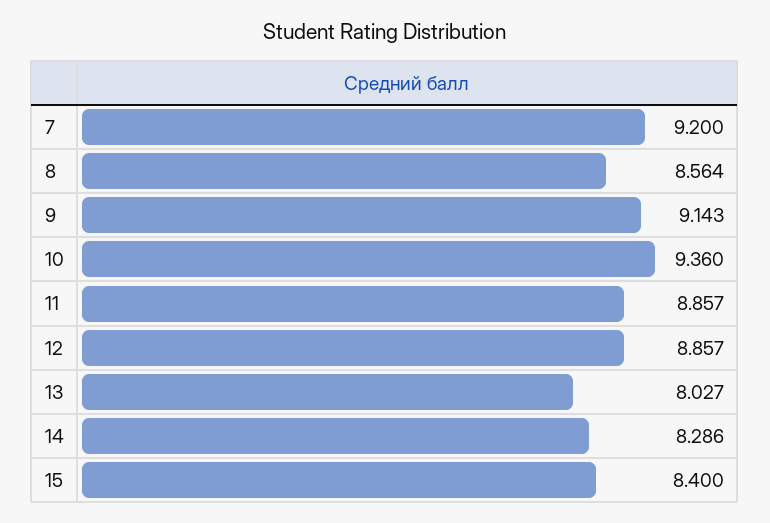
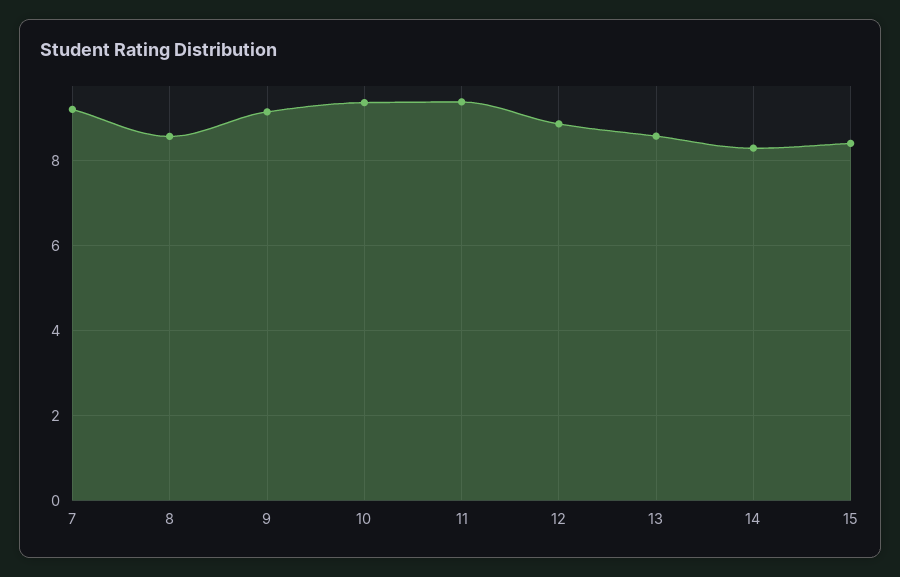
11: 8.857 -> 9.4
13: 8.027 -> 8.6

